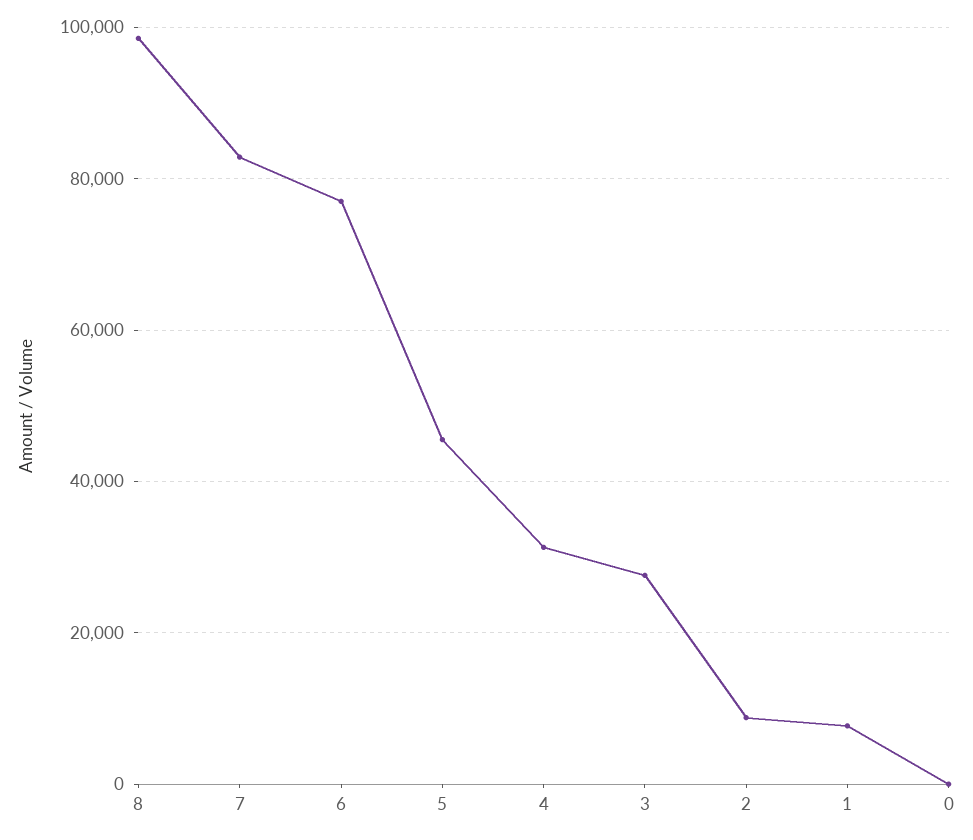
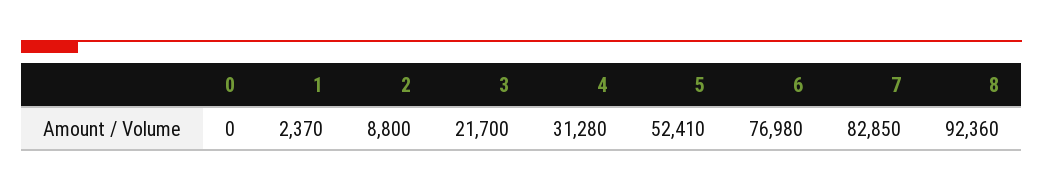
8: 98000 -> 92360
5: 46000 -> 52410
3: 28000 -> 21700
1: 8000 -> 2370

